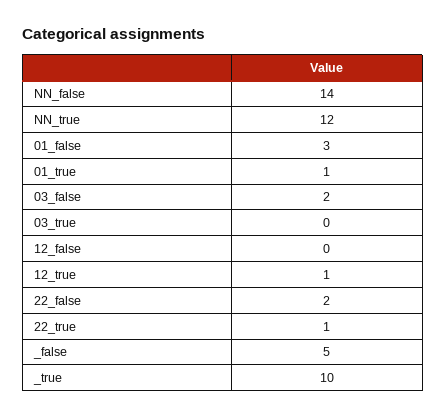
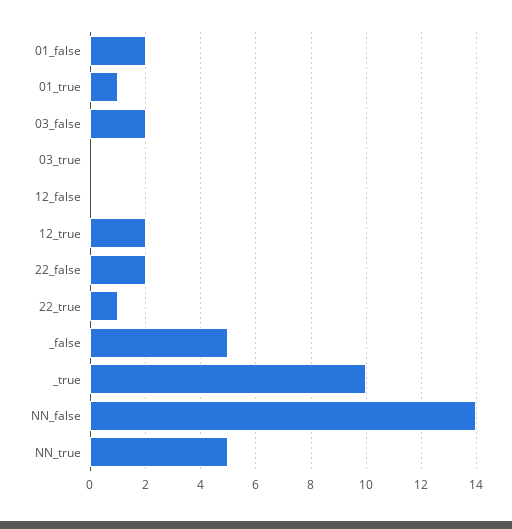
NN_true: 12 -> 5
01_false: 3 -> 2
12_true: 1 -> 2

